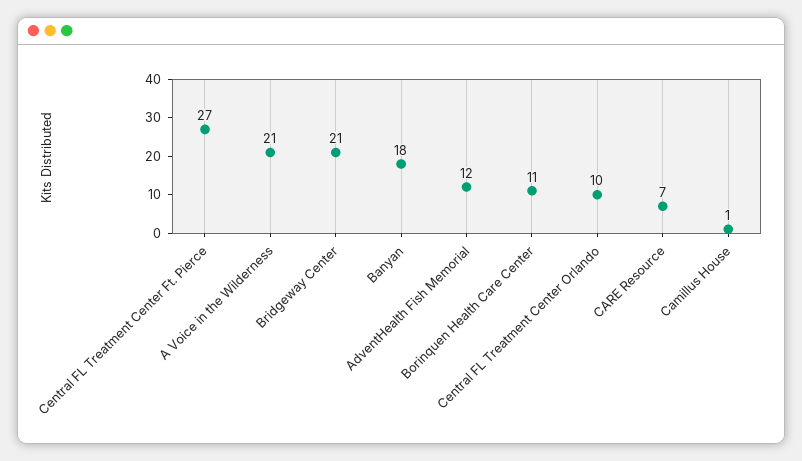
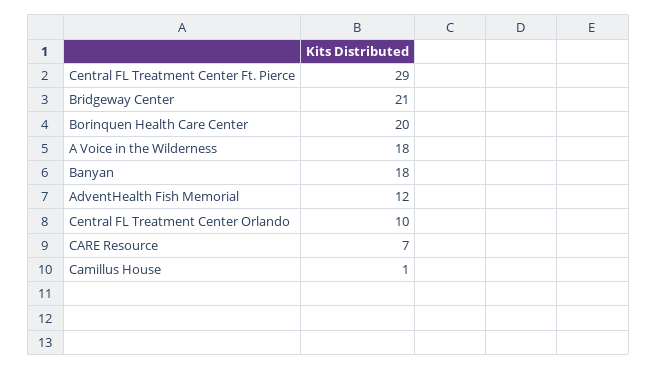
Central FL Treatment Center Ft. Pierce: 27 -> 29
A Voice in the Wilderness: 21 -> 18
Borinquen Health Care Center: 11 -> 20

